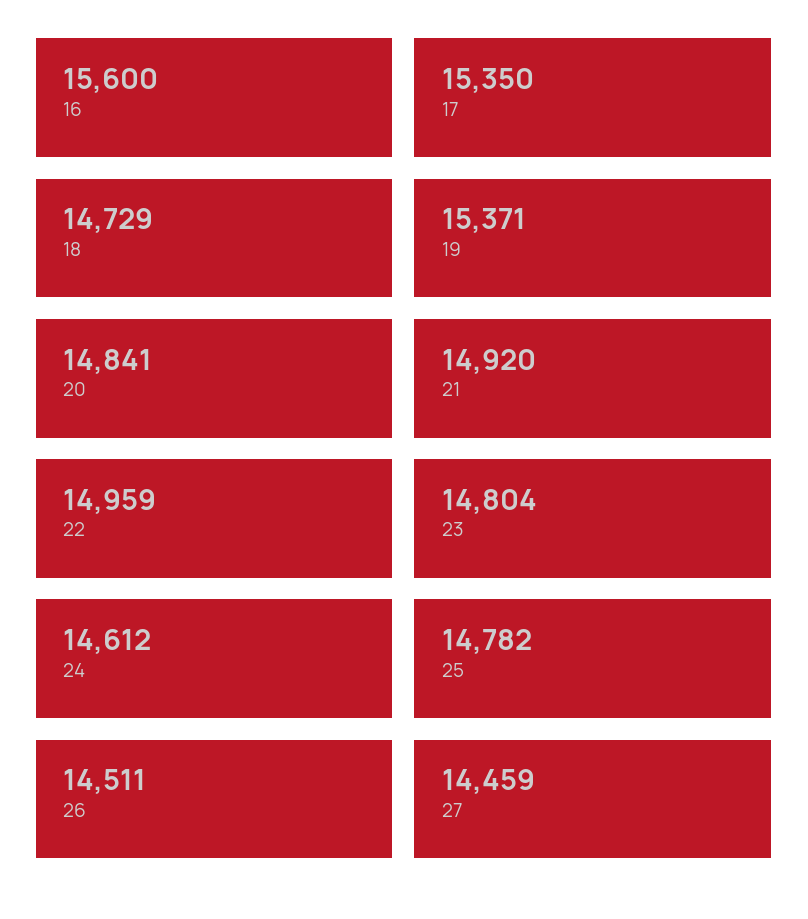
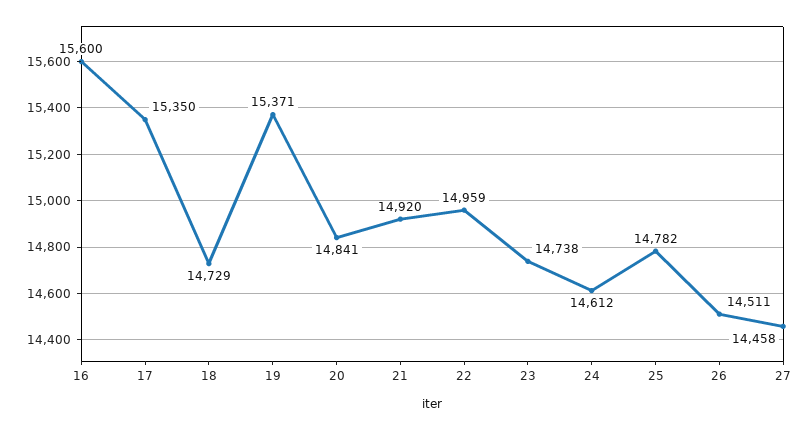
23: 14804 -> 14738
27: 14459 -> 14458

